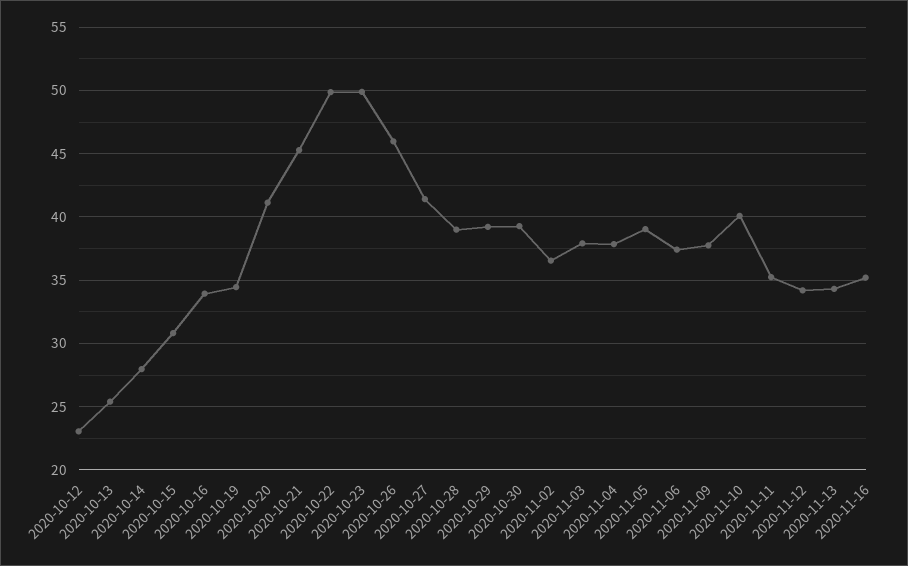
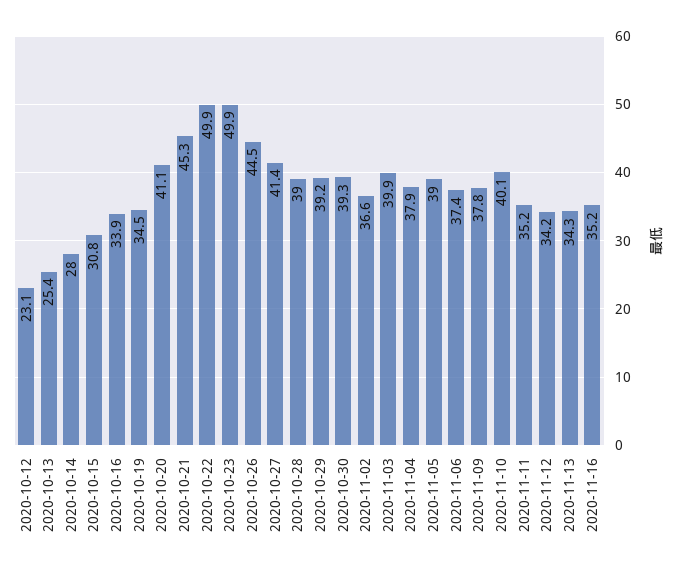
2020-10-26: 46 -> 44.5
2020-11-03: 38 -> 39.9

